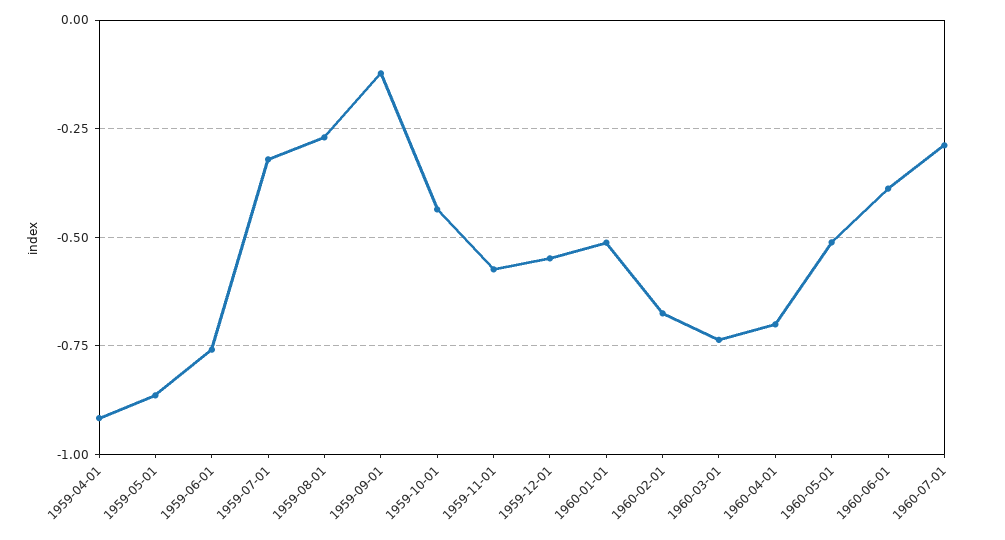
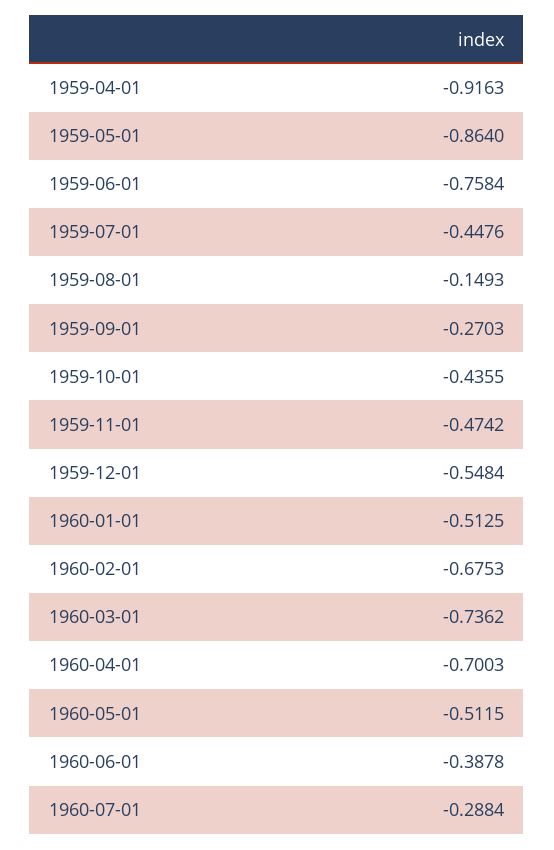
1959-07-01: -0.325 -> -0.4476
1959-08-01: -0.275 -> -0.1493
1959-09-01: -0.125 -> -0.2703
1959-11-01: -0.575 -> -0.4742

